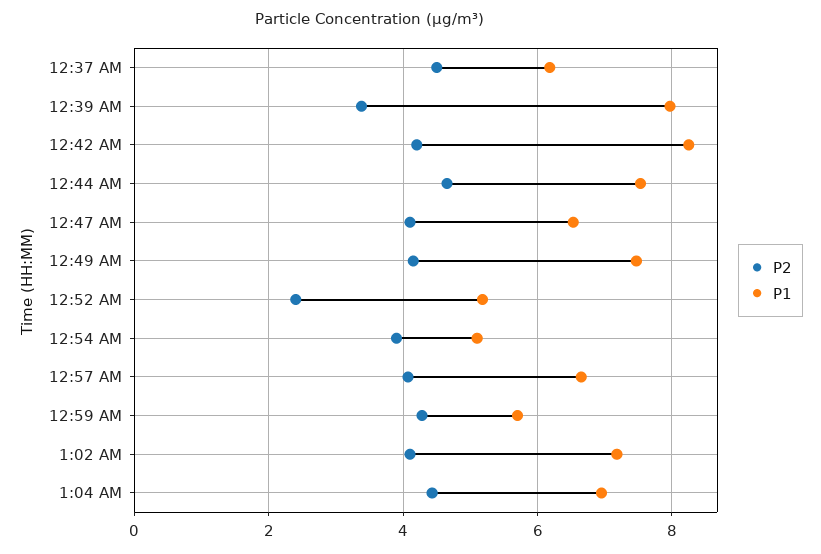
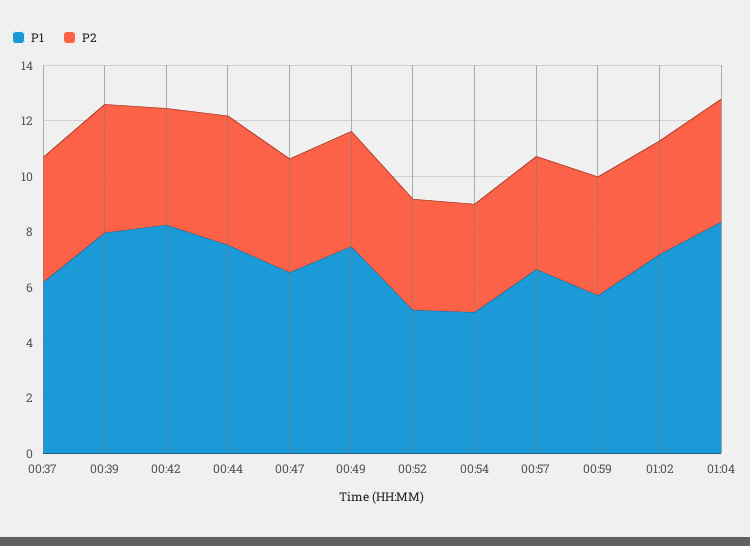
P2, 12:39 AM: 3.4 -> 4.5
P2, 12:52 AM: 2.4 -> 4
P1, 1:04 AM: 7 -> 8.5

